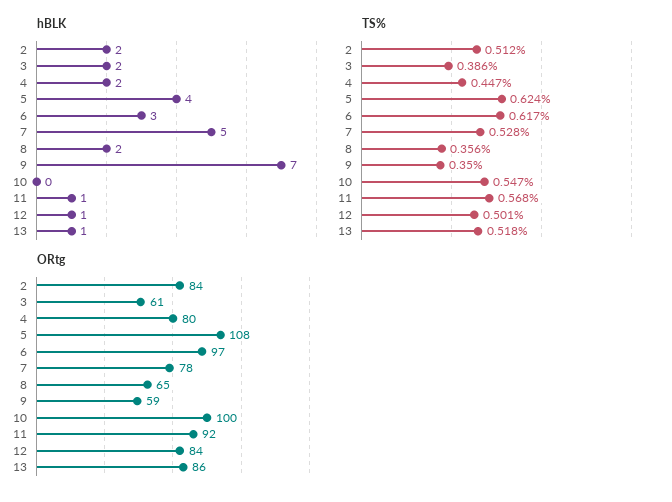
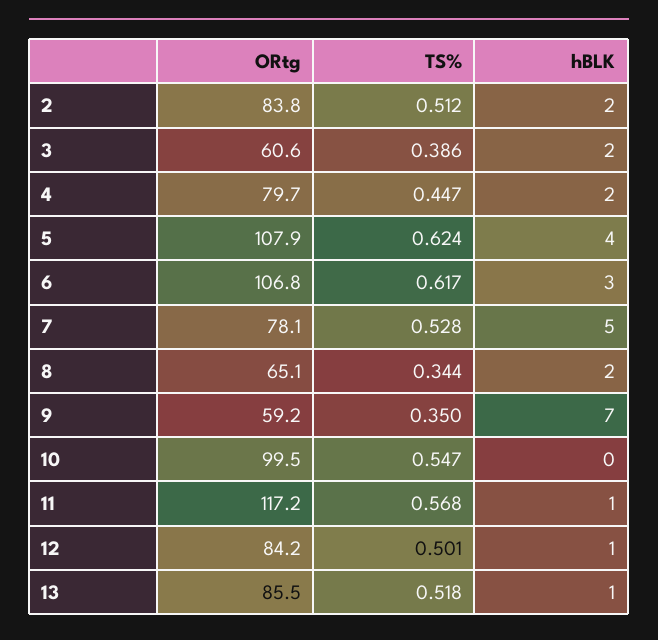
TS%, 8: 0.356 -> 0.344
ORtg, 6: 97 -> 106.8
ORtg, 11: 92 -> 117.2

